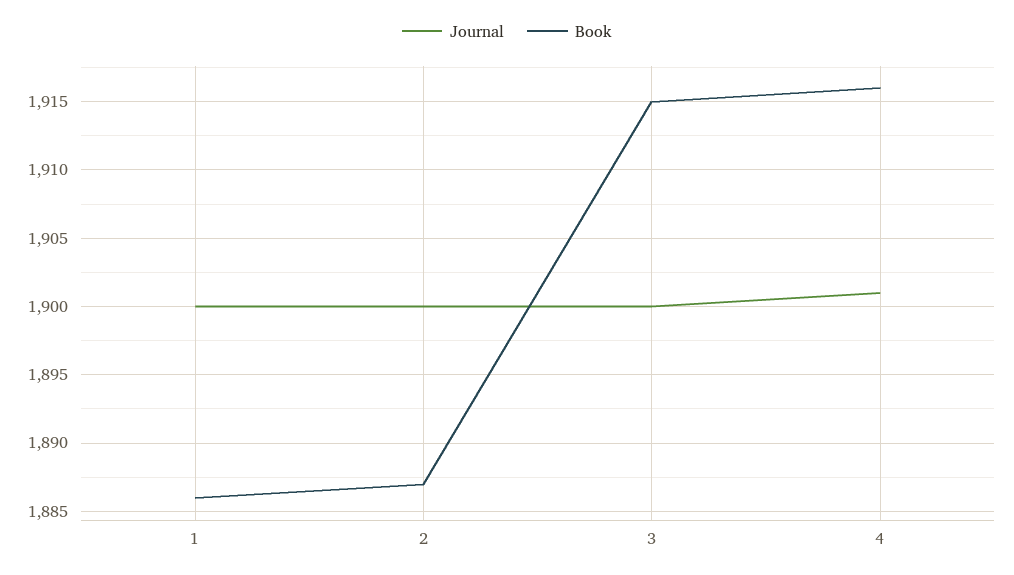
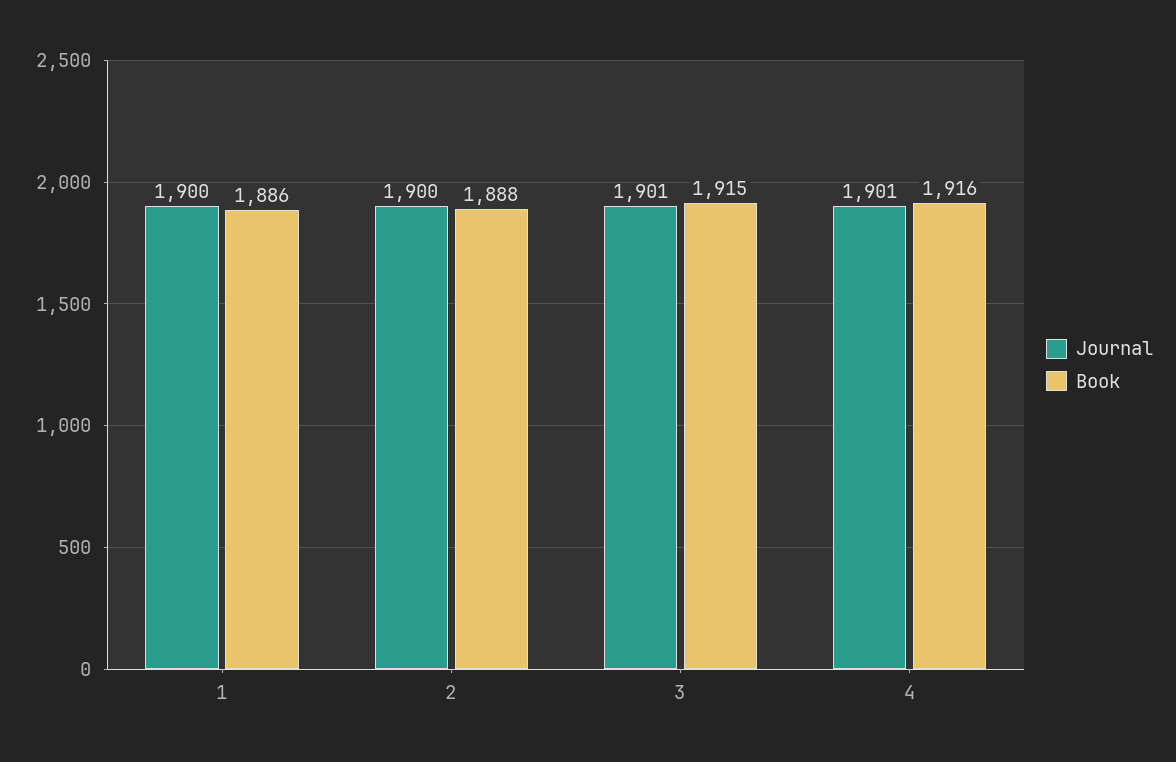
Book, 2: 1887 -> 1888
Journal, 3: 1900 -> 1901

